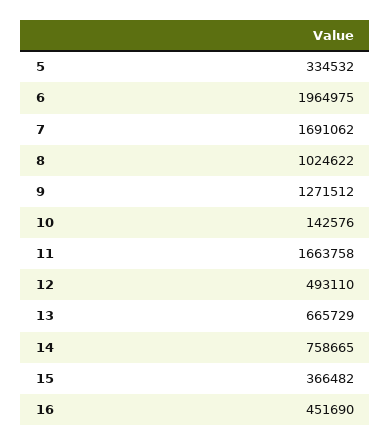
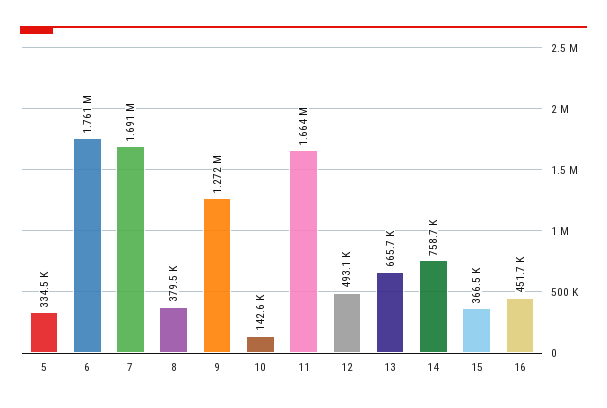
6: 1964975 -> 1761000
8: 1024622 -> 379500

